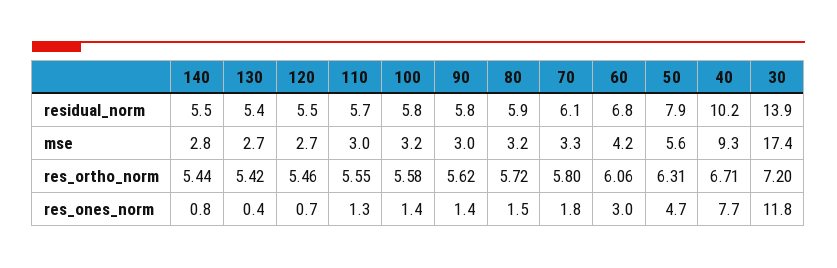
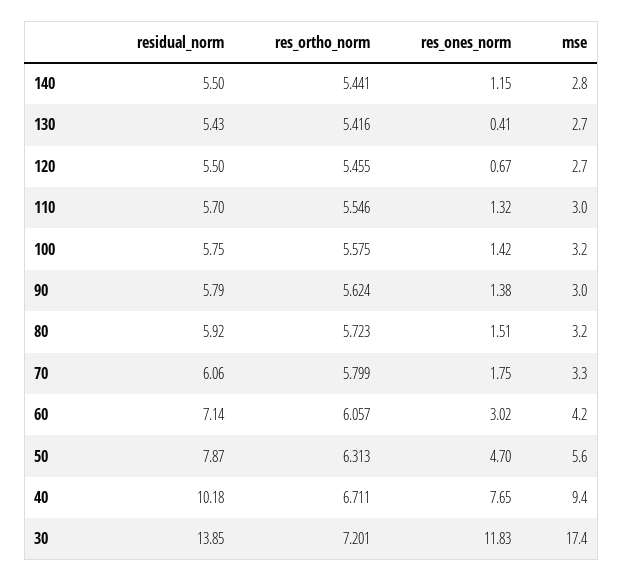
60, residual_norm: 6.8 -> 7.14
40, mse: 9.3 -> 9.4
140, res_ones_norm: 0.8 -> 1.15

